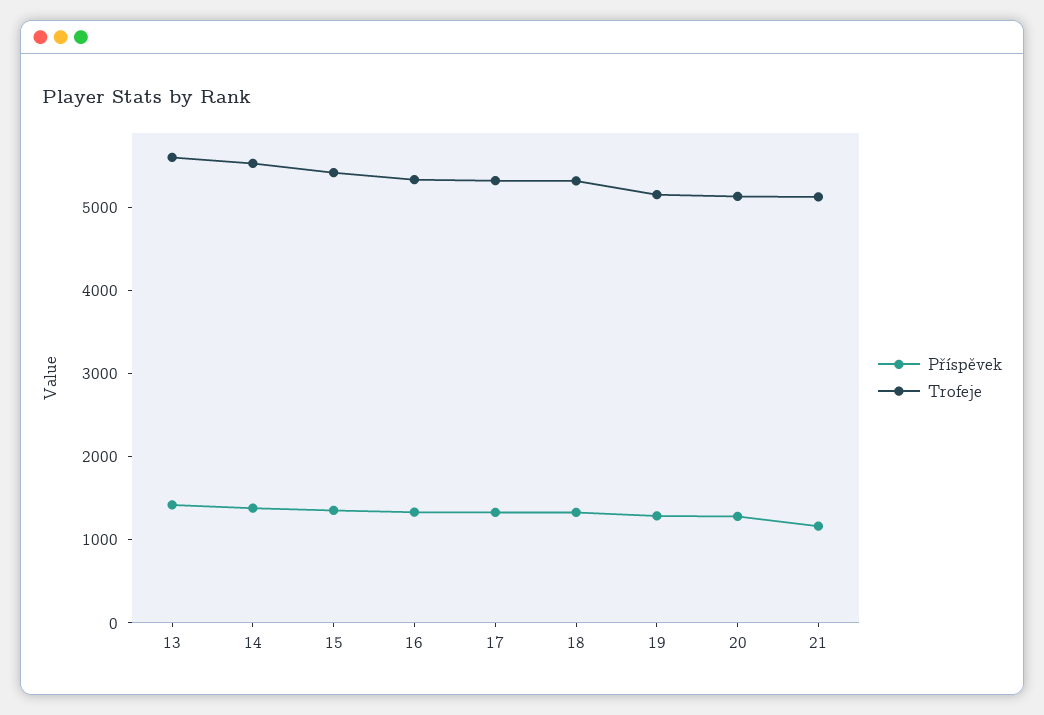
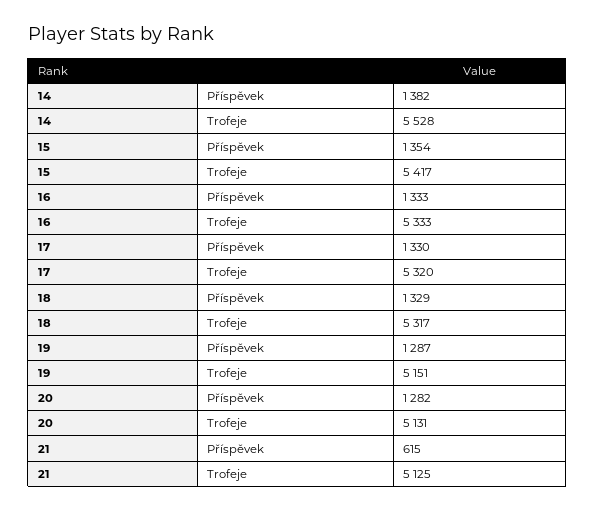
Příspěvek, 13: 1400 -> none
Trofeje, 13: 5600 -> none
Příspěvek, 21: 1200 -> 615

